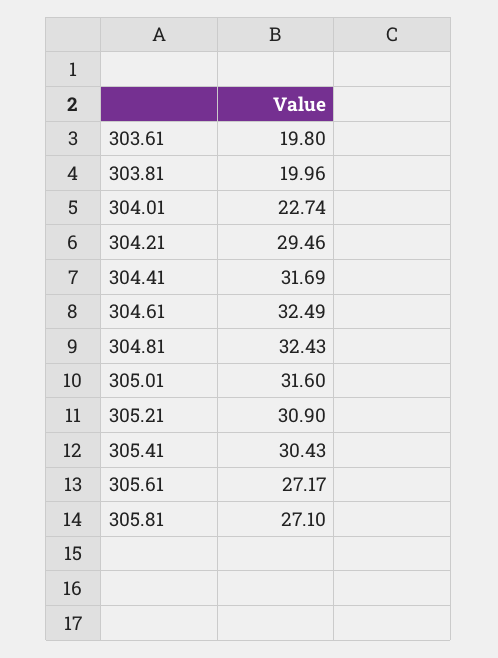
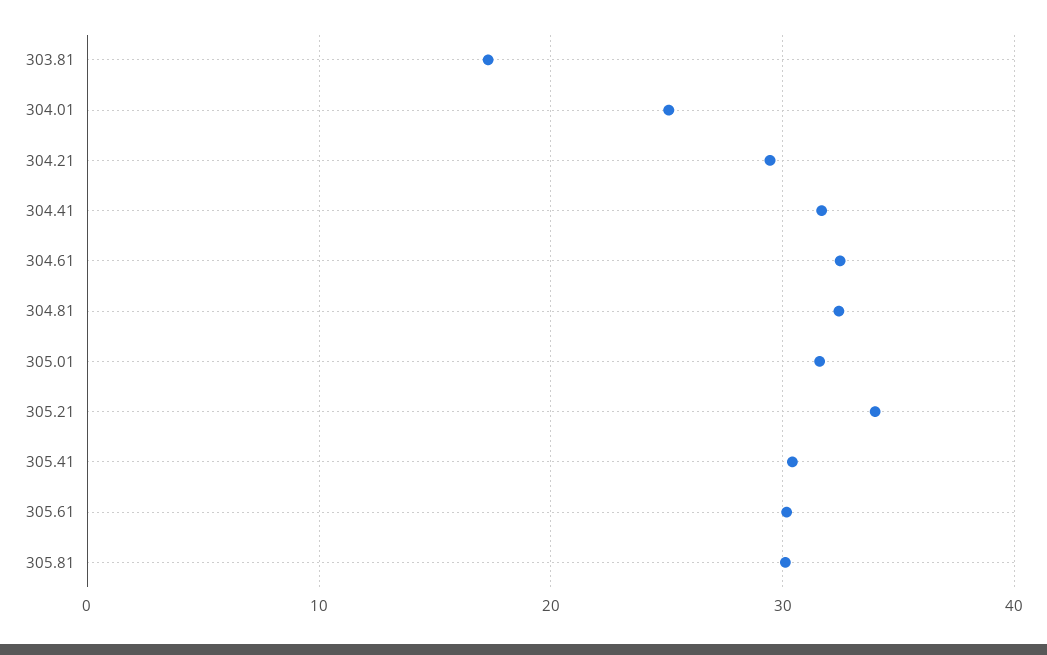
303.61: 19.8 -> none
303.81: 19.96 -> 17
304.01: 22.74 -> 25
305.21: 30.9 -> 34
305.61: 27.17 -> 30
305.81: 27.1 -> 30

